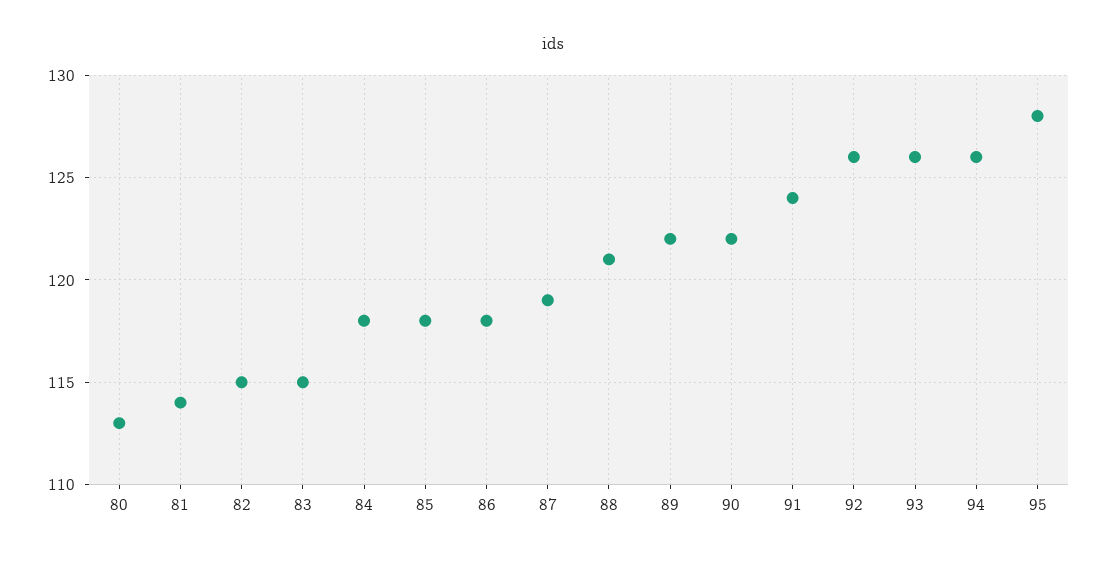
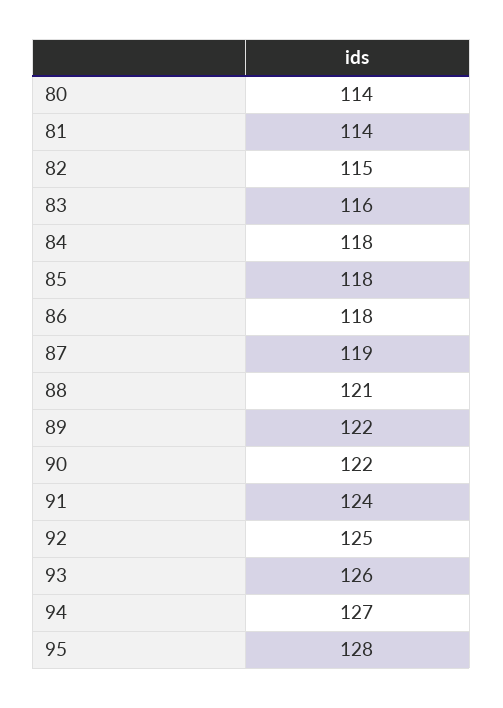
80: 113 -> 114
83: 115 -> 116
92: 126 -> 125
94: 126 -> 127

